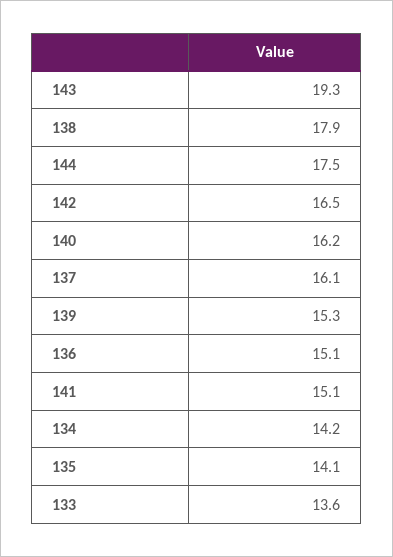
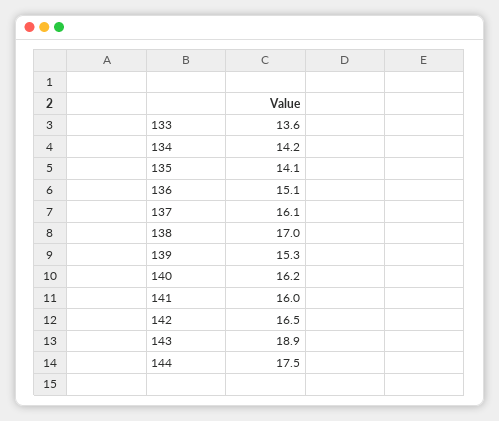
143: 19.3 -> 18.9
138: 17.9 -> 17
141: 15.1 -> 16

